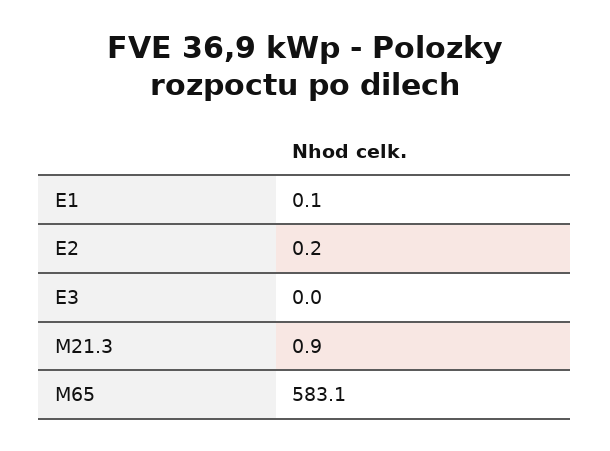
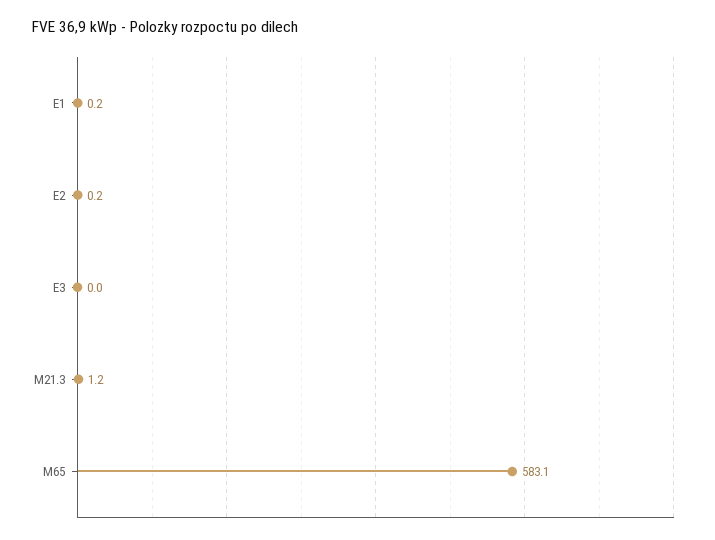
E1: 0.1 -> 0.2
M21.3: 0.9 -> 1.2

